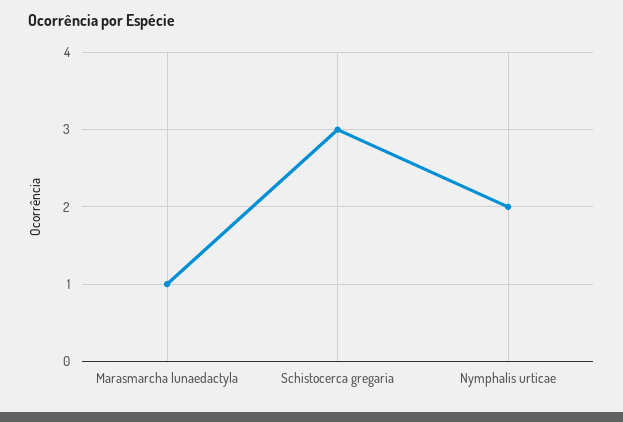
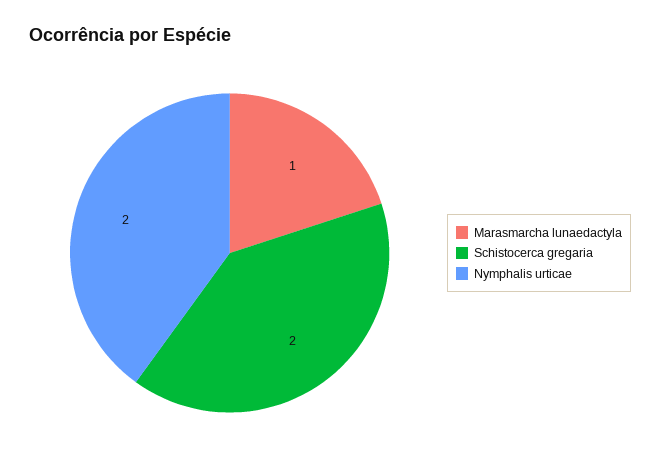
Schistocerca gregaria: 3 -> 2

